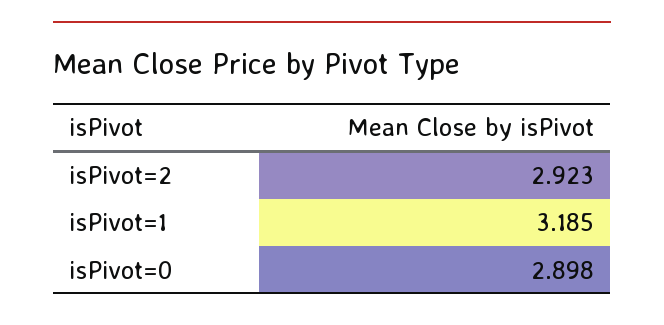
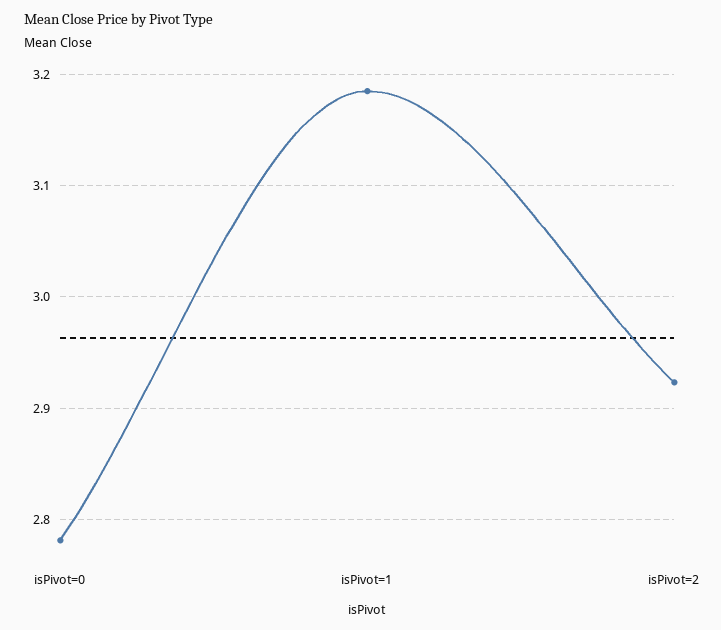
isPivot=0: 2.898 -> 2.78

